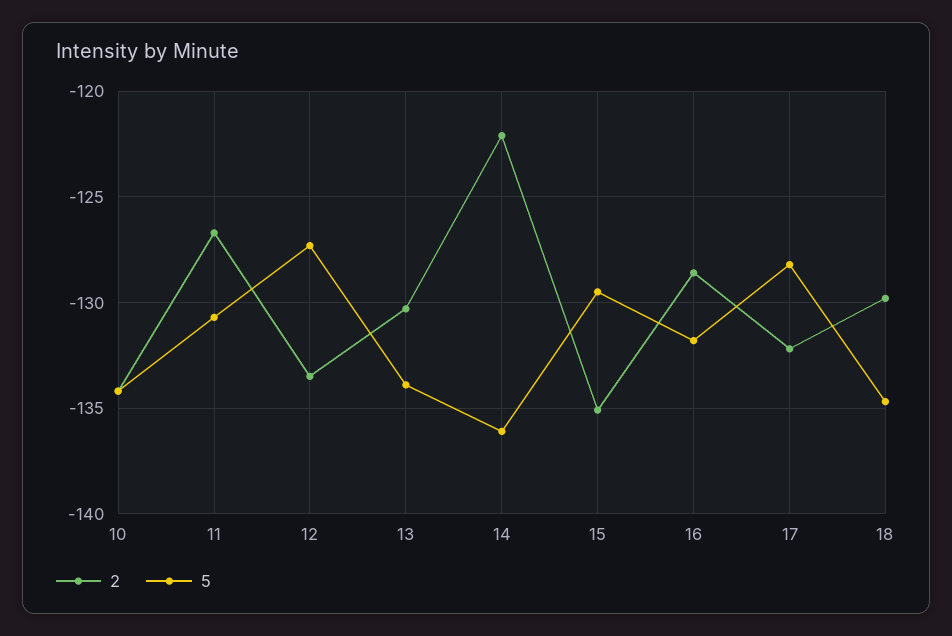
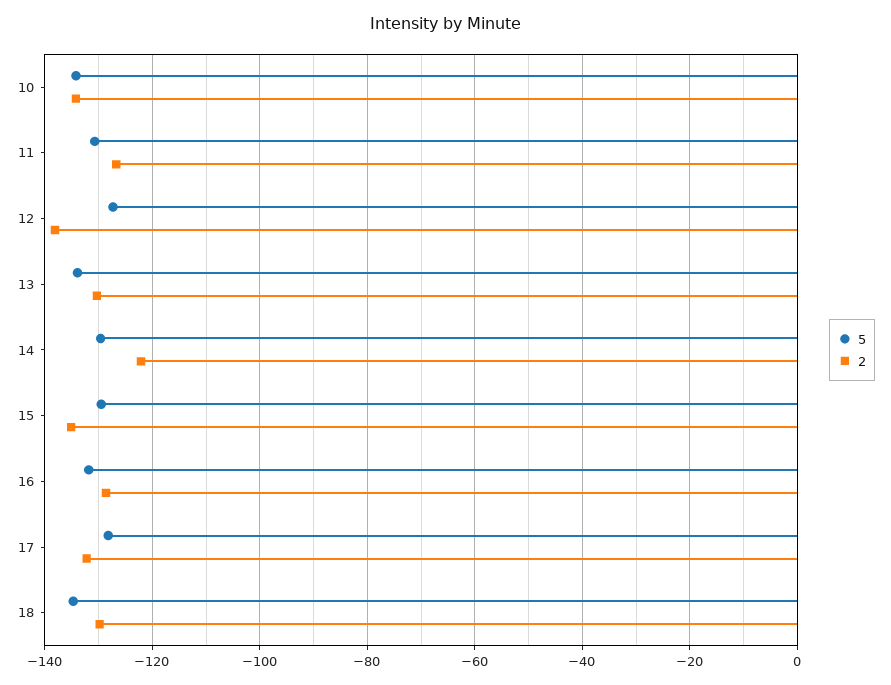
2, 12: -133.5 -> -138
5, 14: -136 -> -130

